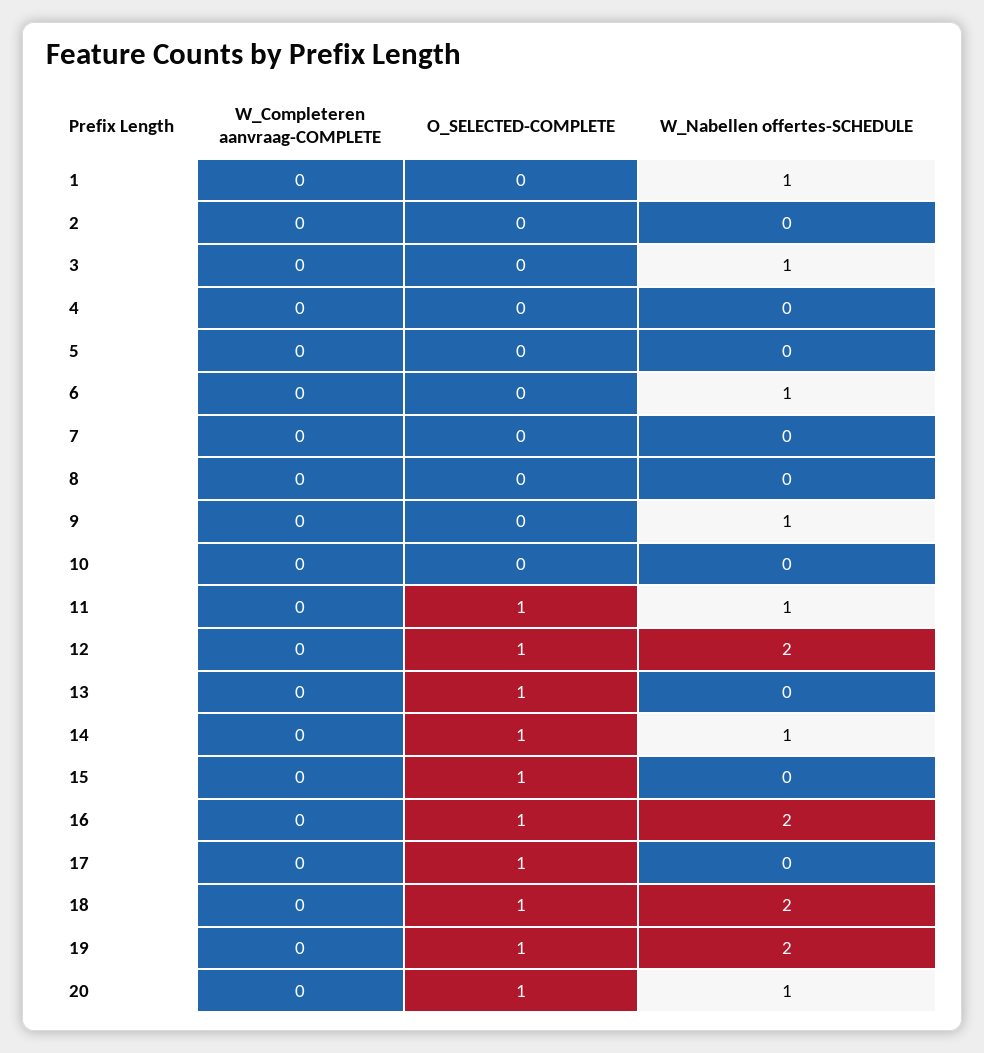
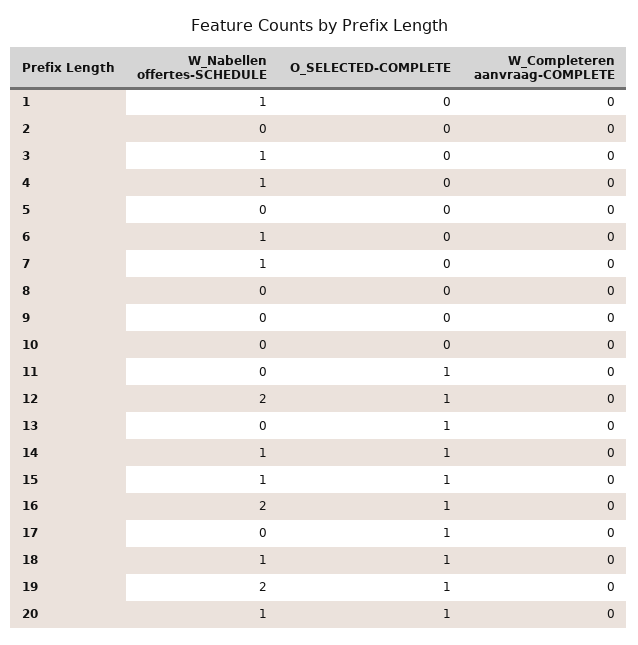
W_Nabellen offertes-SCHEDULE, 4: 0 -> 1
W_Nabellen offertes-SCHEDULE, 7: 0 -> 1
W_Nabellen offertes-SCHEDULE, 9: 1 -> 0
W_Nabellen offertes-SCHEDULE, 11: 1 -> 0
W_Nabellen offertes-SCHEDULE, 15: 0 -> 1
W_Nabellen offertes-SCHEDULE, 18: 2 -> 1

